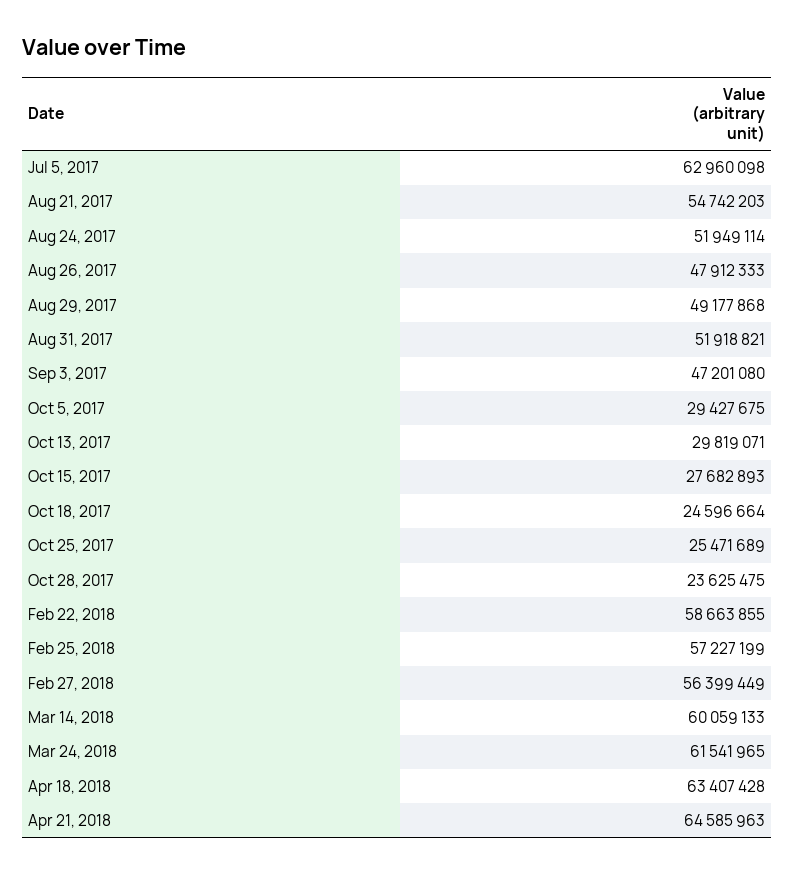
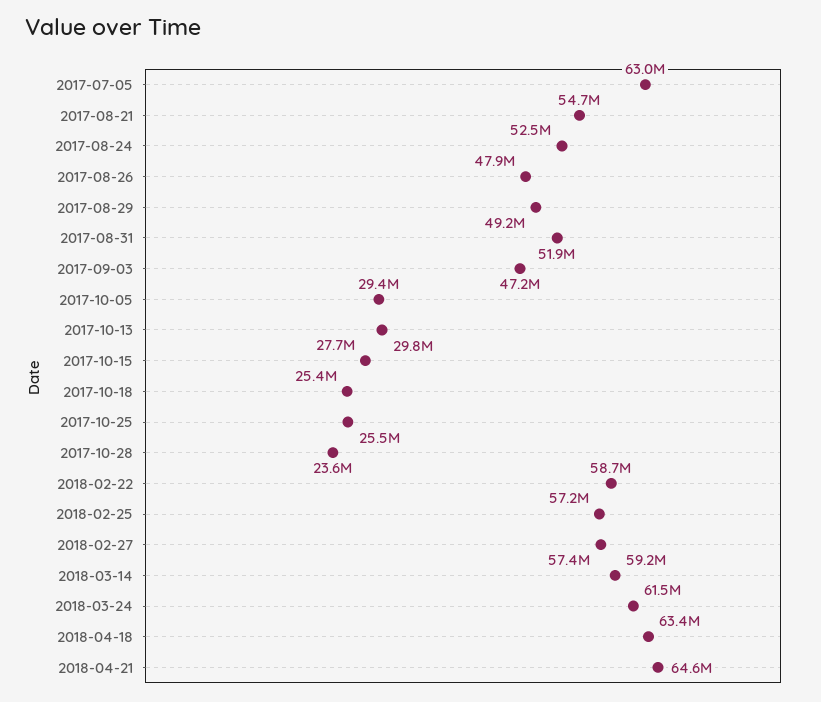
Aug 24, 2017: 51949114 -> 52500000
Oct 18, 2017: 24596664 -> 25400000
Feb 27, 2018: 56399449 -> 57400000
Mar 14, 2018: 60059133 -> 59200000

